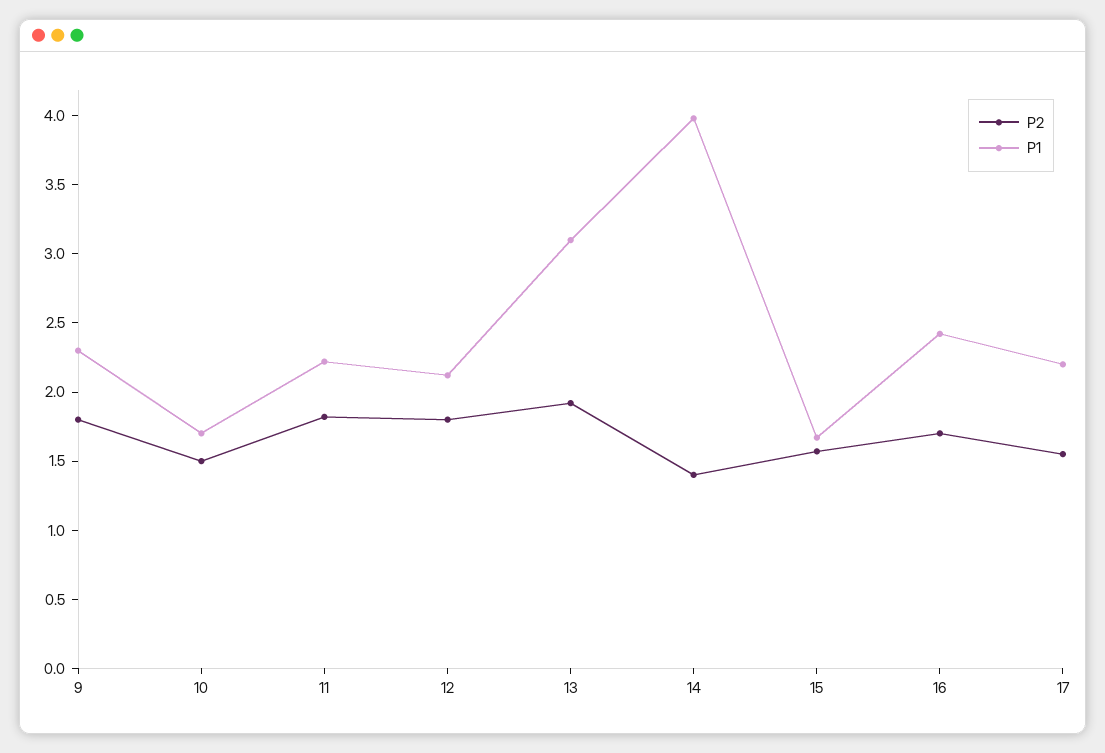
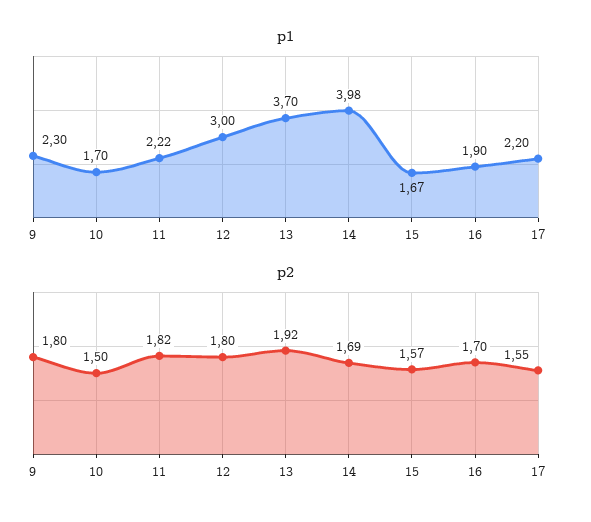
P1, 12: 2.1 -> 3
P1, 13: 3.1 -> 3.7
P2, 14: 1.4 -> 1.69
P1, 16: 2.4 -> 1.9

